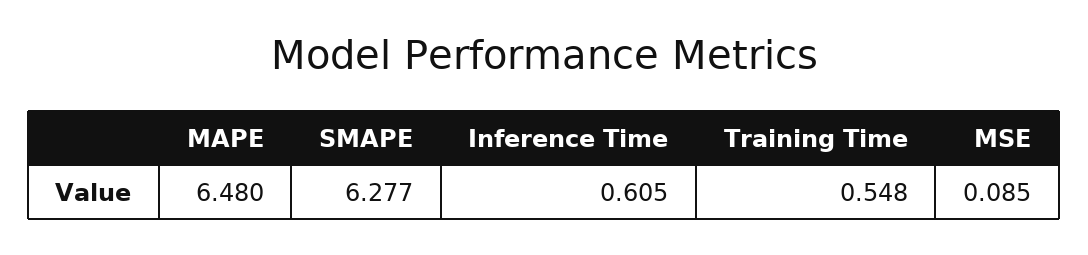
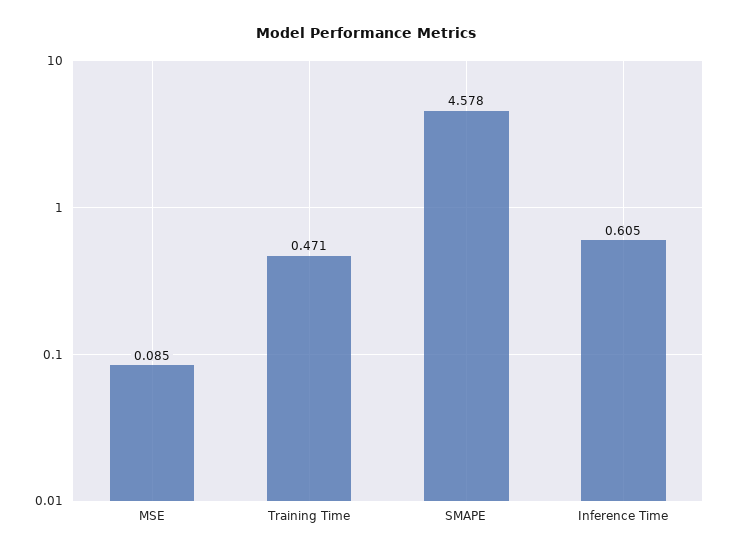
MAPE: 6.48 -> none
SMAPE: 6.277 -> 4.578
Training Time: 0.548 -> 0.471

